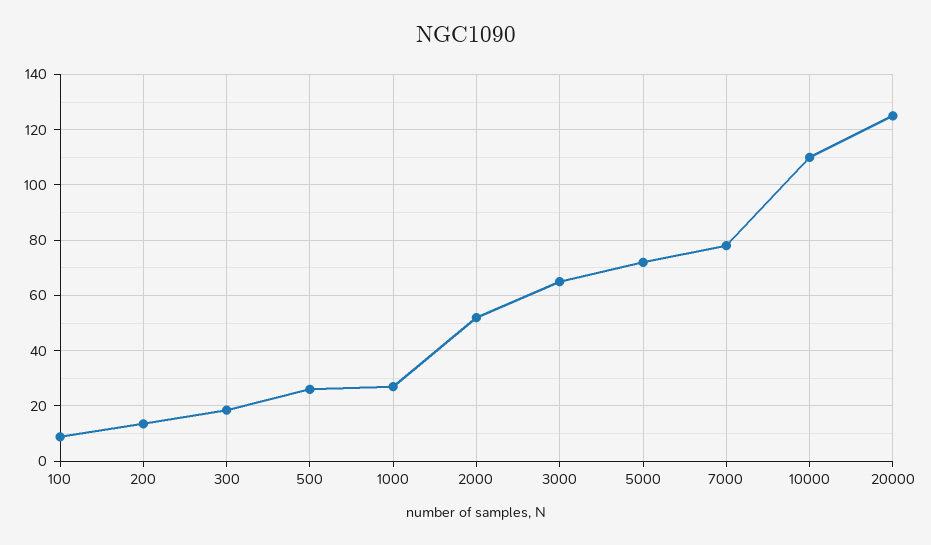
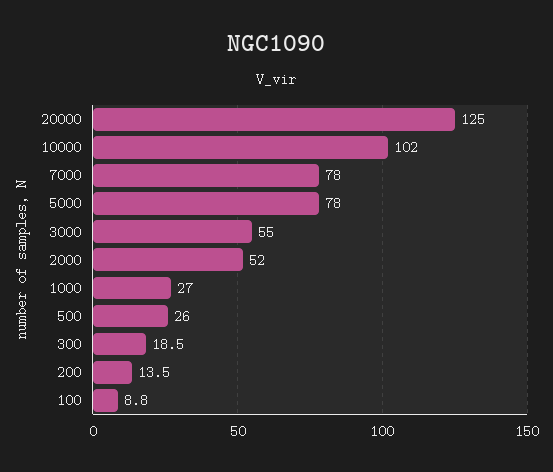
3000: 65 -> 55
5000: 72.5 -> 78
10000: 110 -> 102

